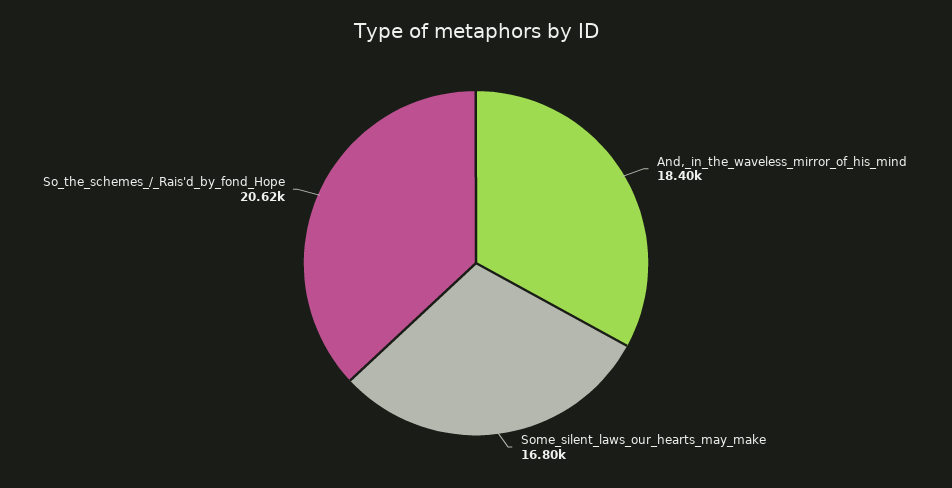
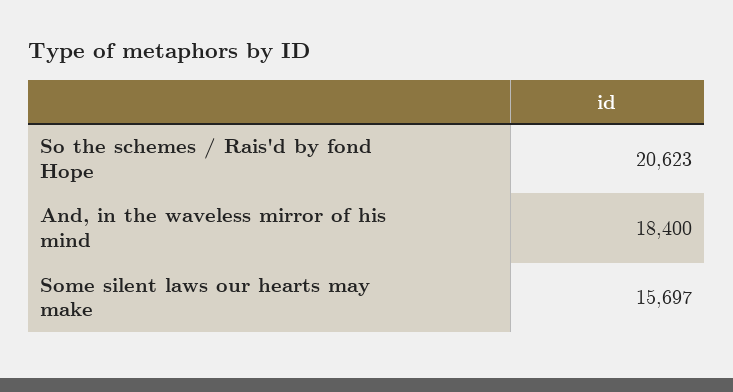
Some_silent_laws_our_hearts_may_make: 16800 -> 15697

